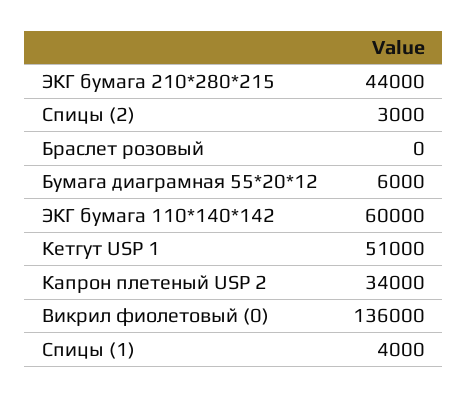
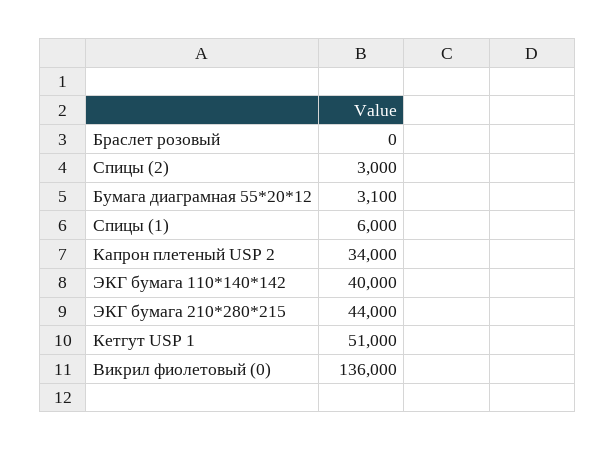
Бумага диаграмная 55*20*12: 6000 -> 3100
ЭКГ бумага 110*140*142: 60000 -> 40000
Спицы (1): 4000 -> 6000

